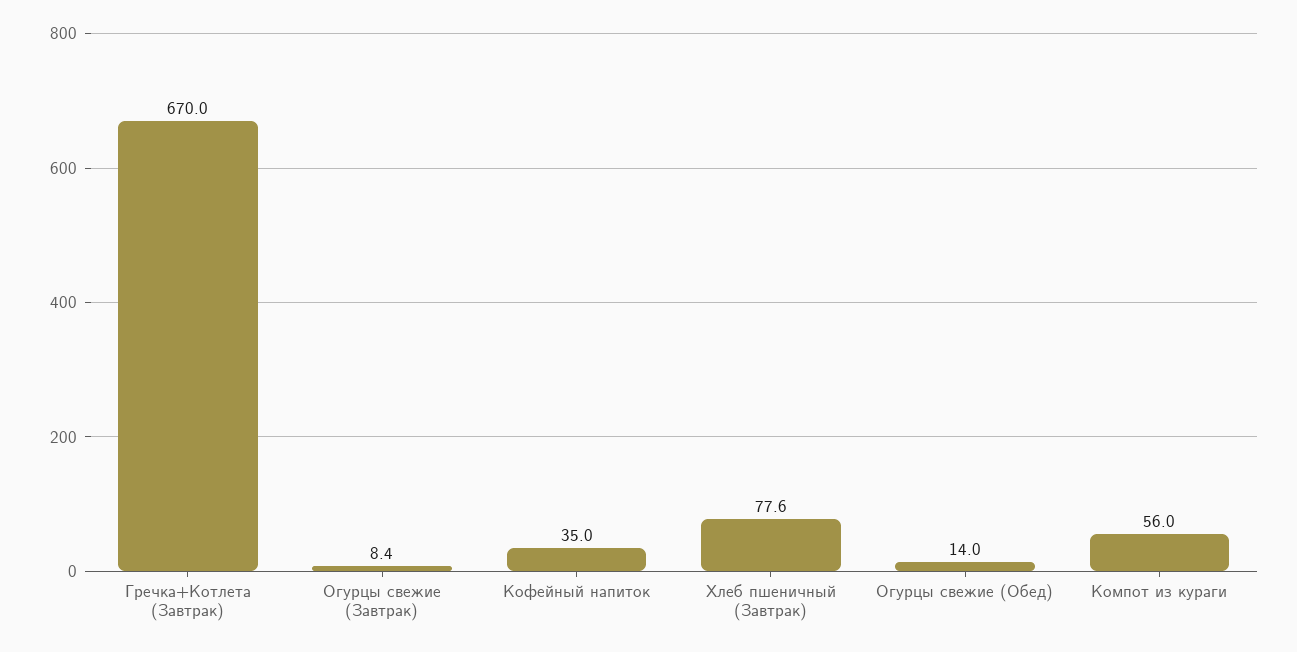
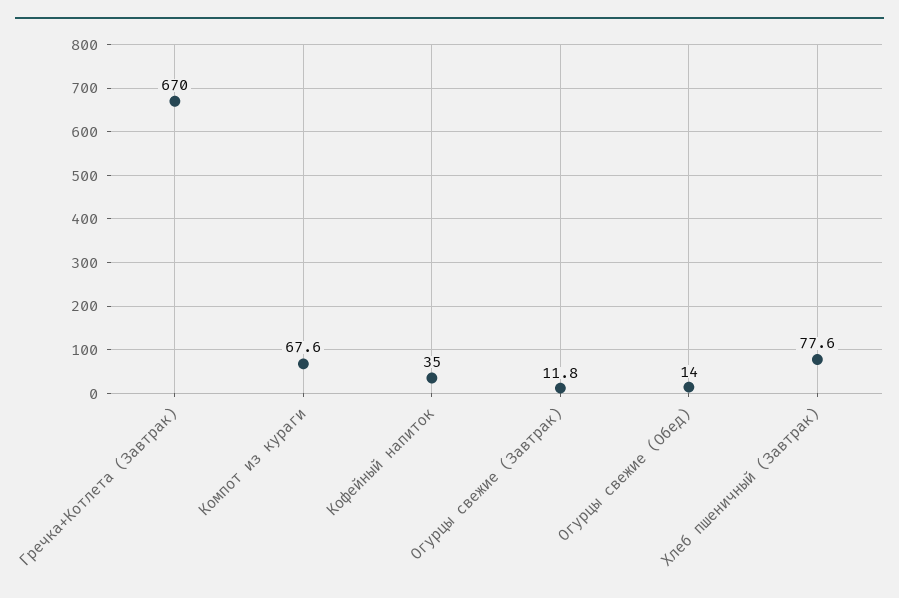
Огурцы свежие (Завтрак): 8.4 -> 11.8
Компот из кураги: 56 -> 67.6

